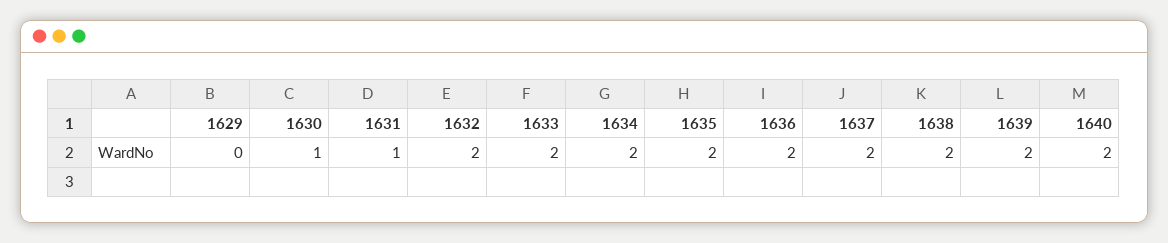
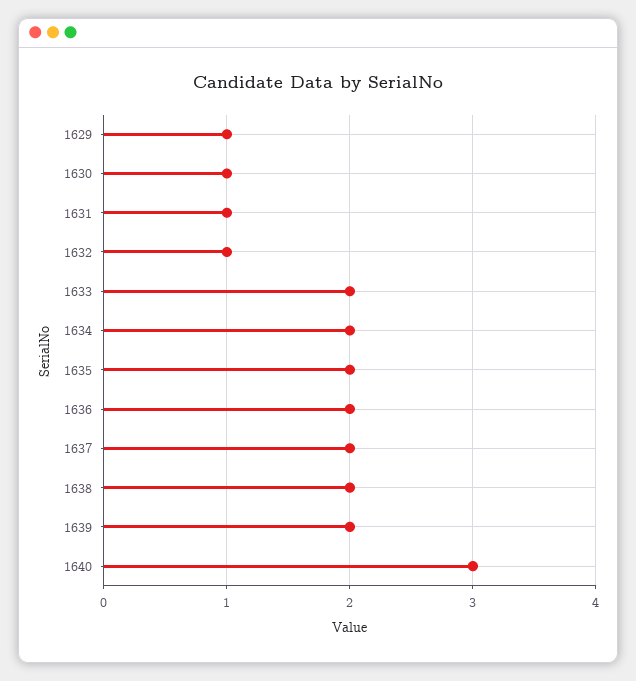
1629: 0 -> 1
1632: 2 -> 1
1640: 2 -> 3

